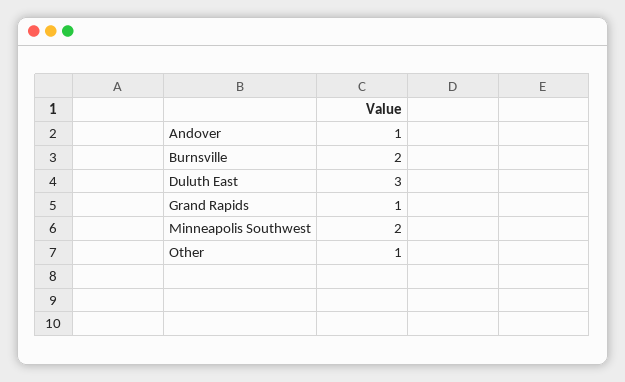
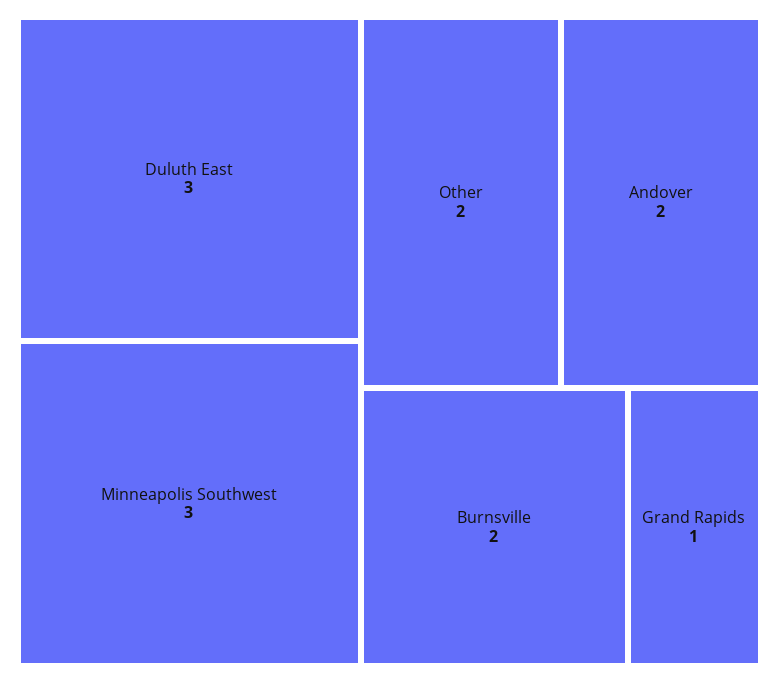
Andover: 1 -> 2
Minneapolis Southwest: 2 -> 3
Other: 1 -> 2

